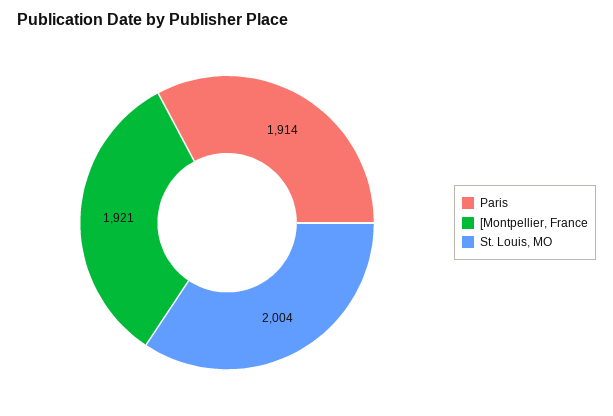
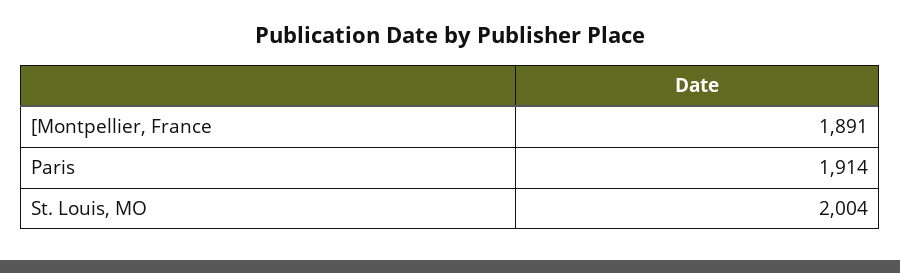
[Montpellier, France: 1921 -> 1891

